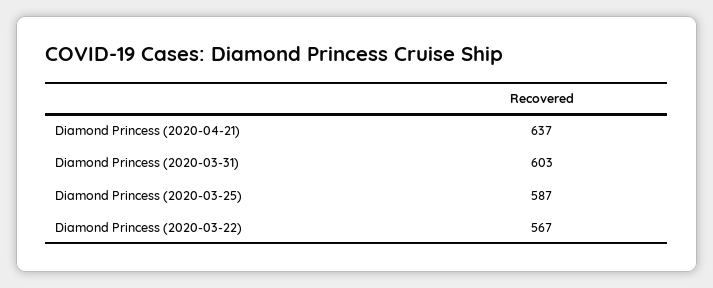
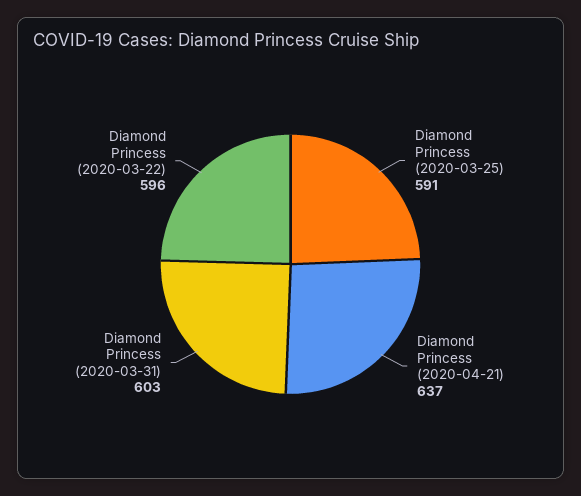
Diamond Princess (2020-03-25): 587 -> 591
Diamond Princess (2020-03-22): 567 -> 596

